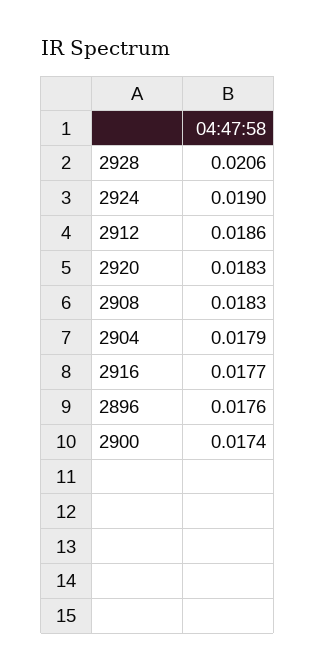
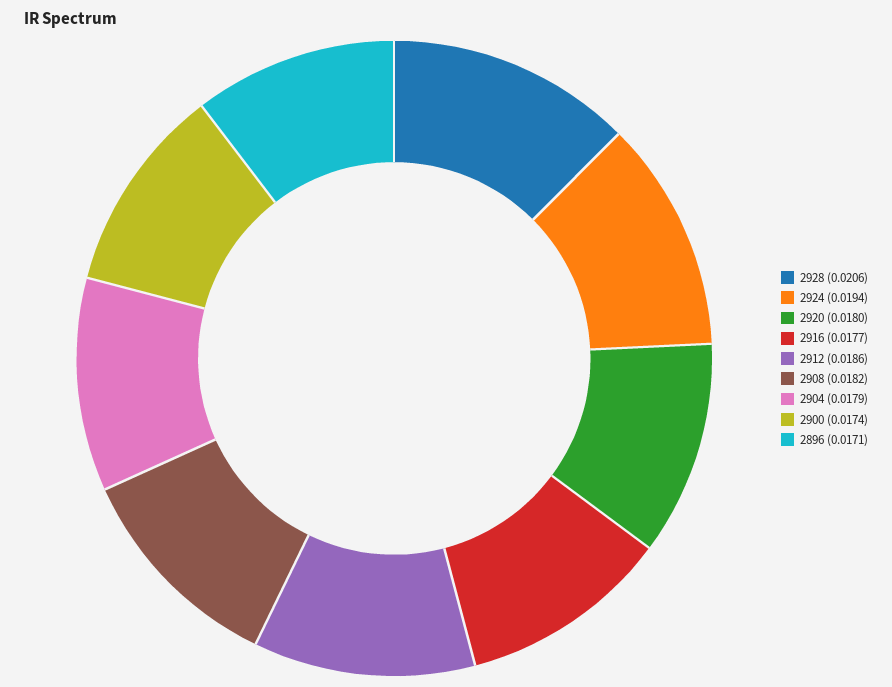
2924: 0.019 -> 0.0194
2920: 0.0183 -> 0.018
2908: 0.0183 -> 0.0182
2896: 0.0176 -> 0.0171

